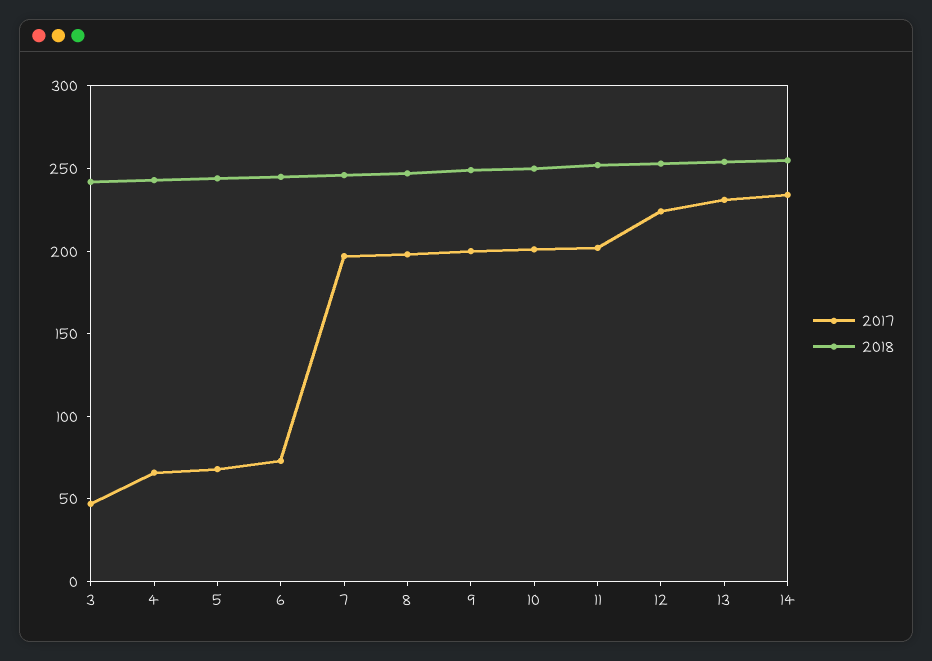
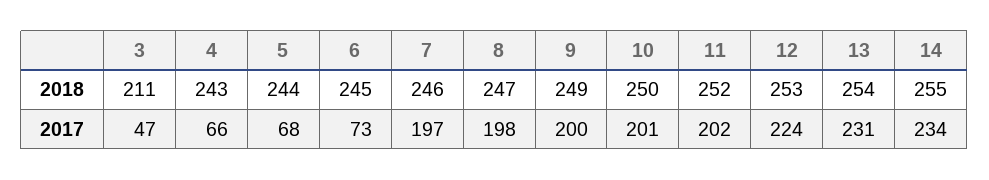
2018, 3: 240 -> 211

